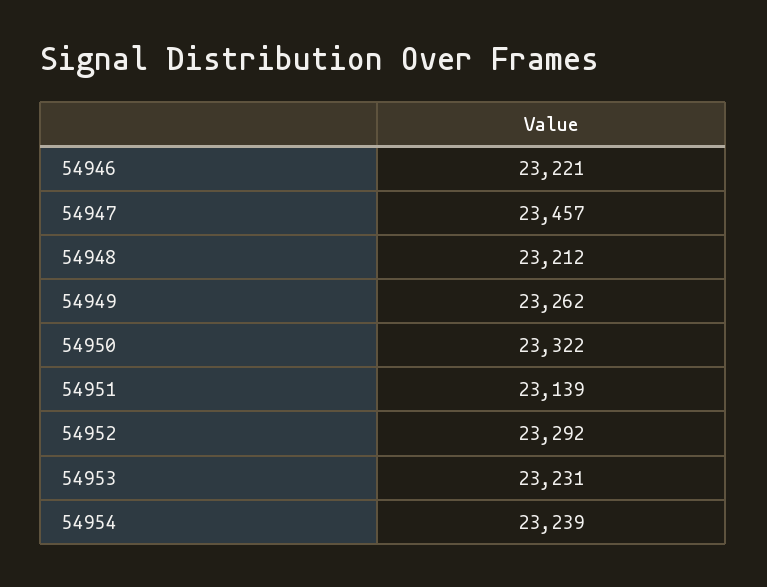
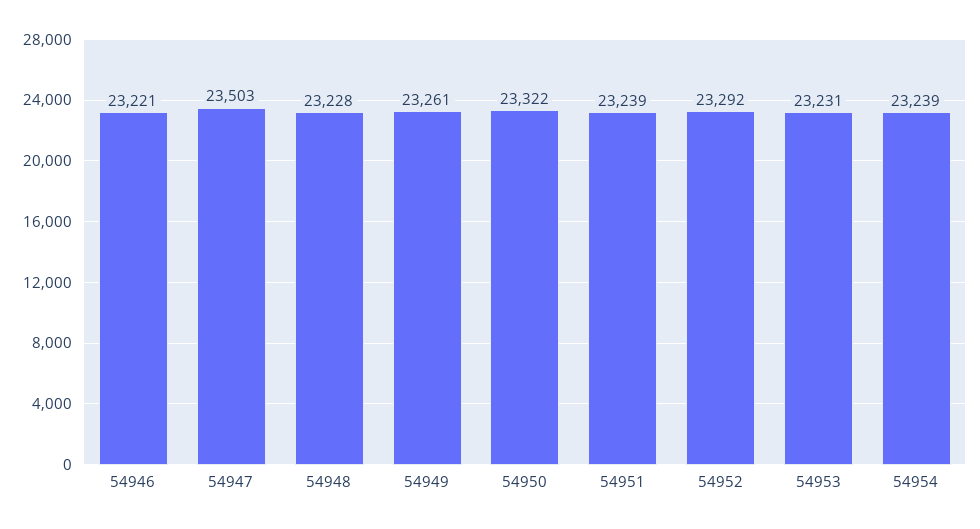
54947: 23457 -> 23503
54948: 23212 -> 23228
54949: 23262 -> 23261
54951: 23139 -> 23239

